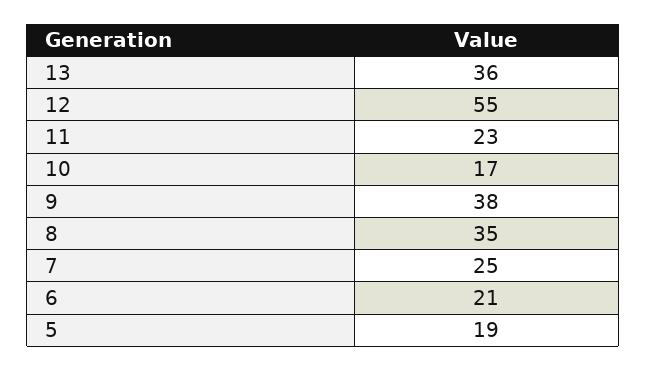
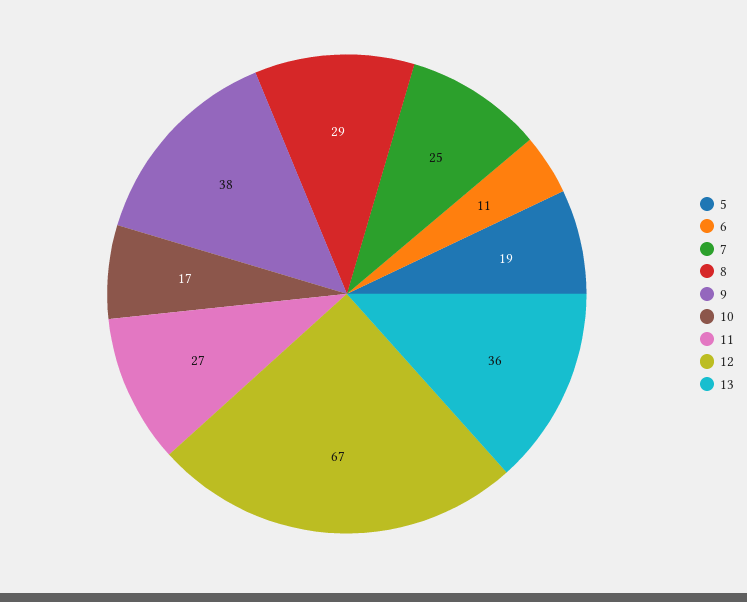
12: 55 -> 67
11: 23 -> 27
8: 35 -> 29
6: 21 -> 11

